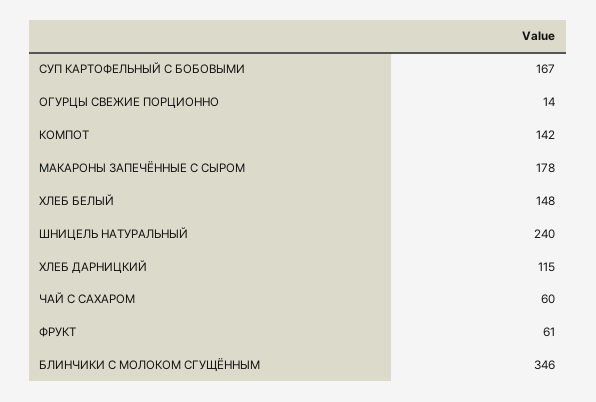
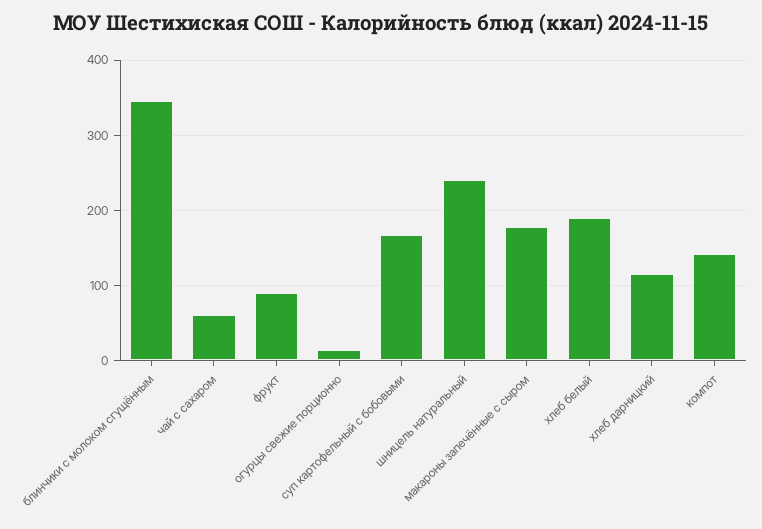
ХЛЕБ БЕЛЫЙ: 148 -> 190
ФРУКТ: 61 -> 90

